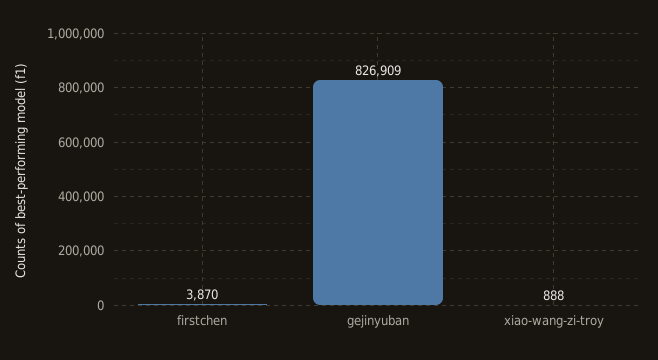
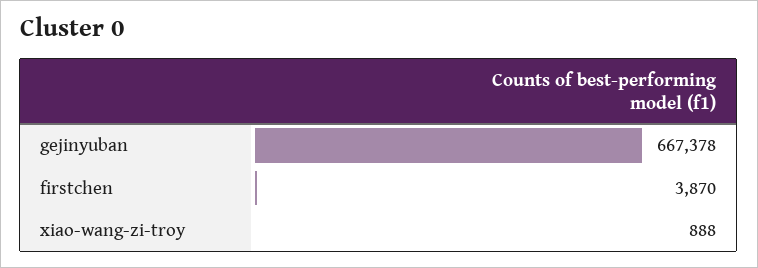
gejinyuban: 826909 -> 667378

